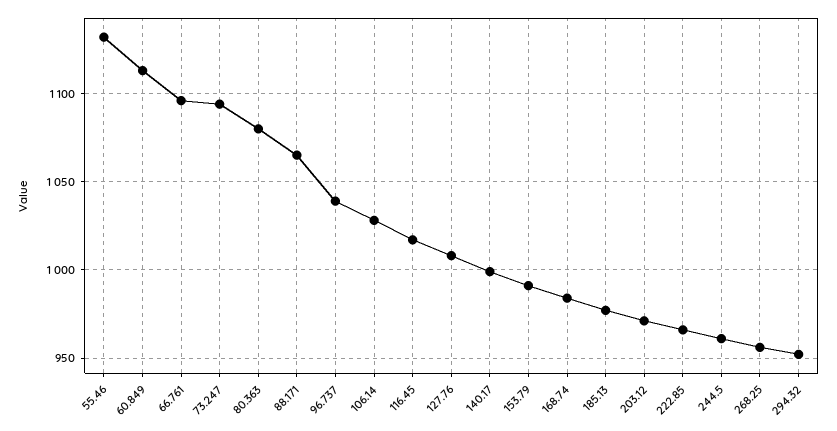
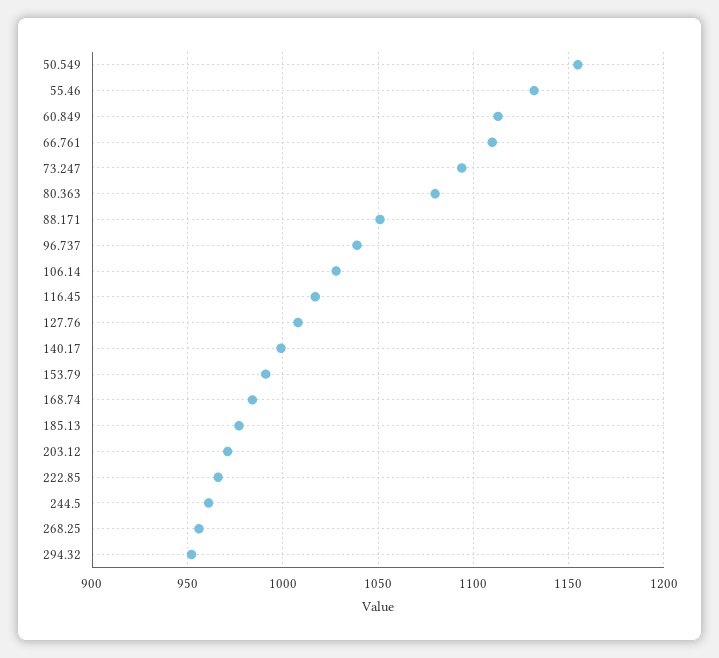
66.761: 1095 -> 1110
88.171: 1065 -> 1050
50.549: none -> 1155

